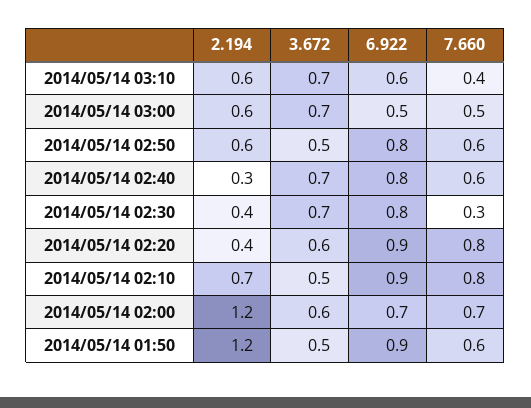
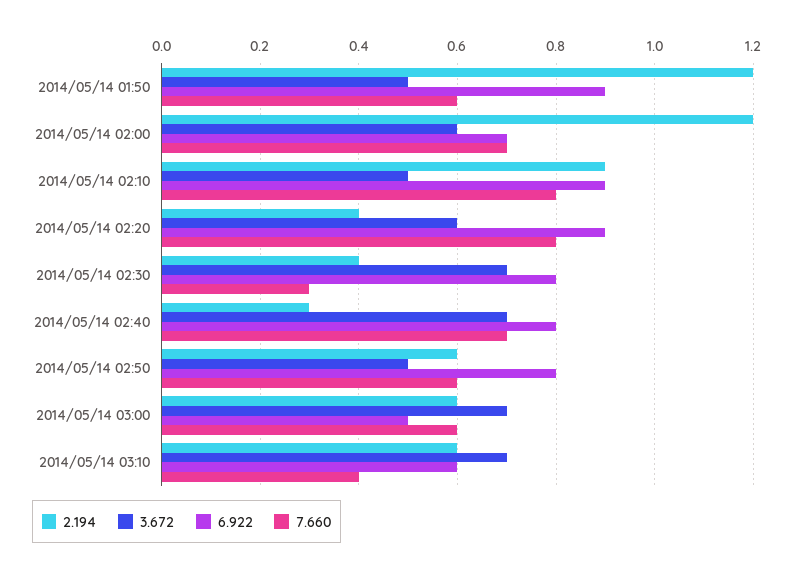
7.660, 2014/05/14 03:00: 0.5 -> 0.6
7.660, 2014/05/14 02:40: 0.6 -> 0.7
2.194, 2014/05/14 02:10: 0.7 -> 0.9

